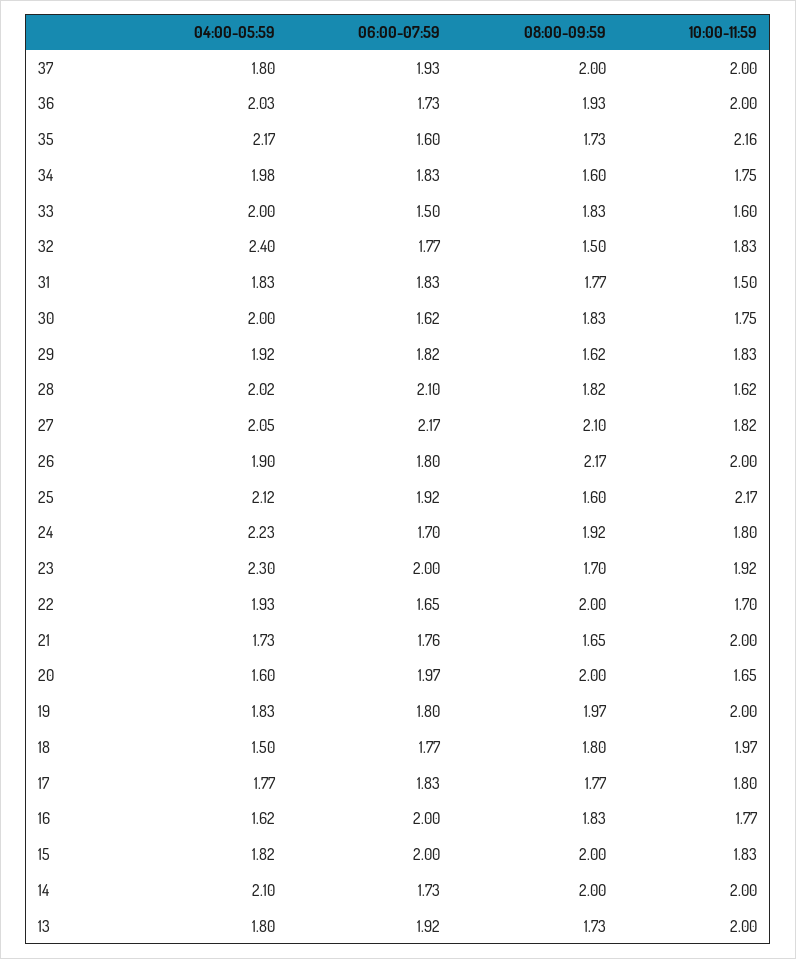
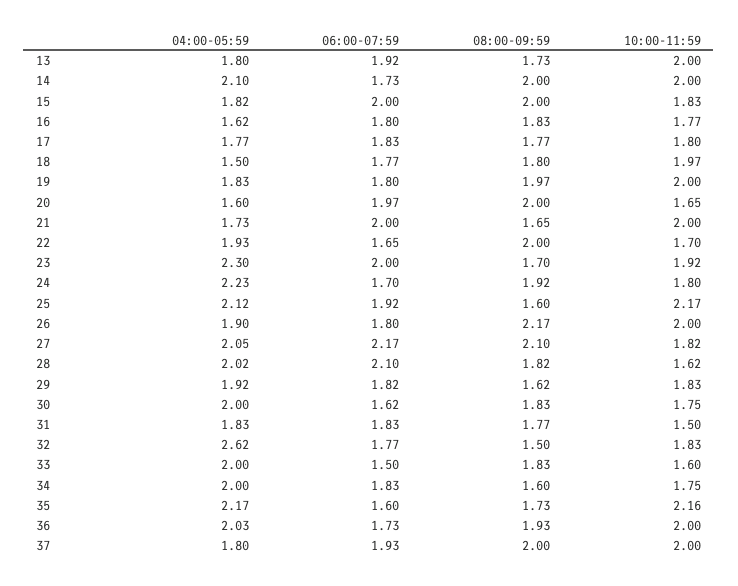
04:00-05:59, 34: 1.98 -> 2
04:00-05:59, 32: 2.4 -> 2.62
06:00-07:59, 21: 1.76 -> 2
06:00-07:59, 16: 2 -> 1.8

